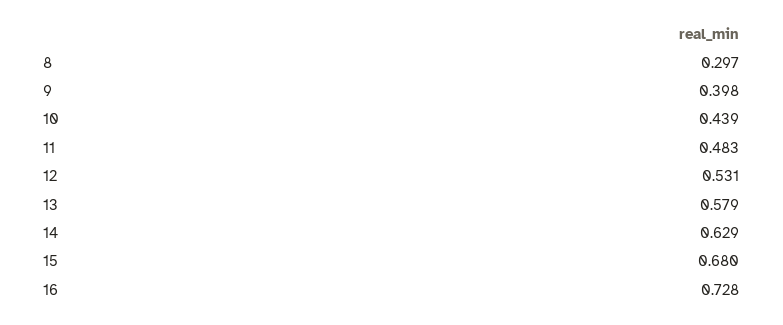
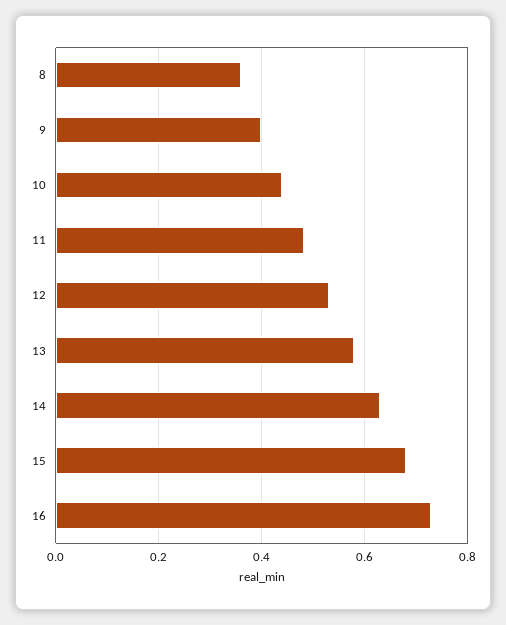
8: 0.297 -> 0.36

